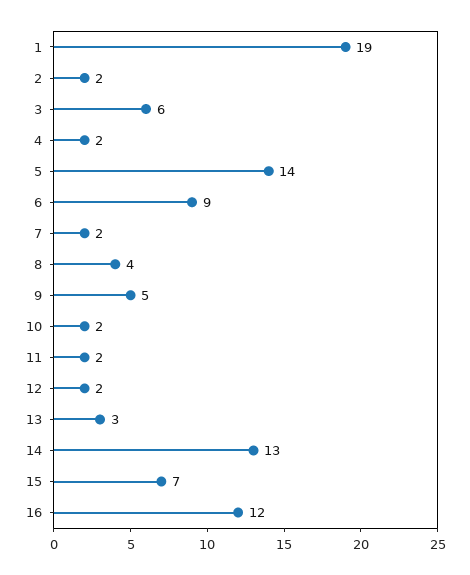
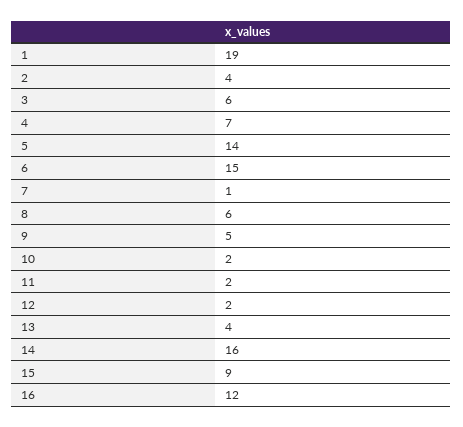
2: 2 -> 4
4: 2 -> 7
6: 9 -> 15
7: 2 -> 1
8: 4 -> 6
13: 3 -> 4
14: 13 -> 16
15: 7 -> 9

